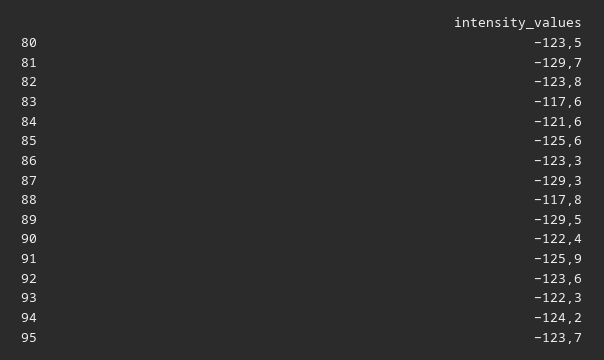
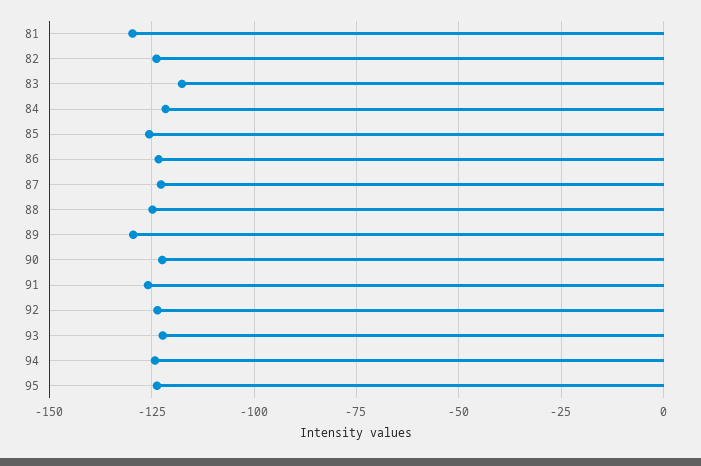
80: -123.5 -> none
87: -129.3 -> -122.5
88: -117.8 -> -125

